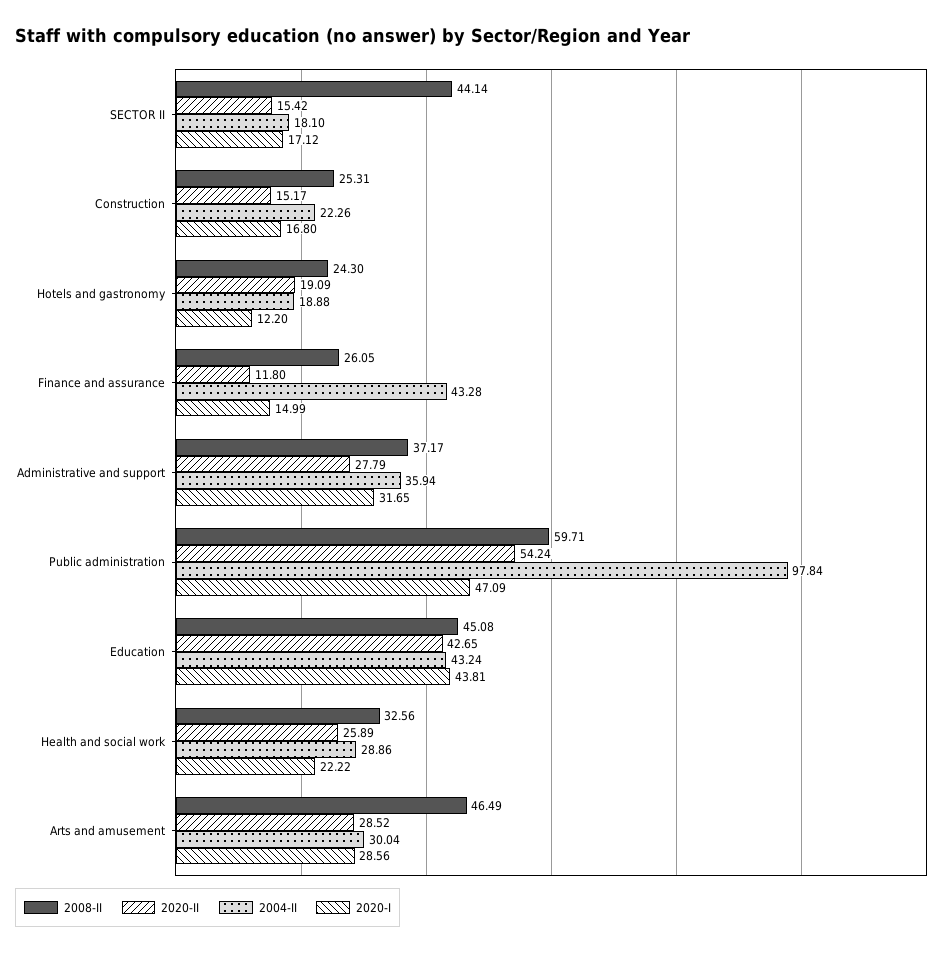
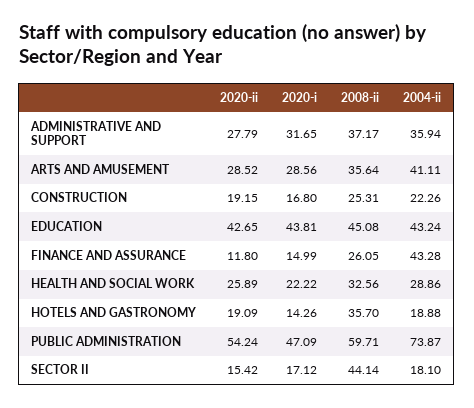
2020-II, Construction: 15.17 -> 19.15
2008-II, Hotels and gastronomy: 24.3 -> 35.7
2020-I, Hotels and gastronomy: 12.2 -> 14.26
2004-II, Public administration: 97.84 -> 73.87
2008-II, Arts and amusement: 46.49 -> 35.64
2004-II, Arts and amusement: 30.04 -> 41.11

